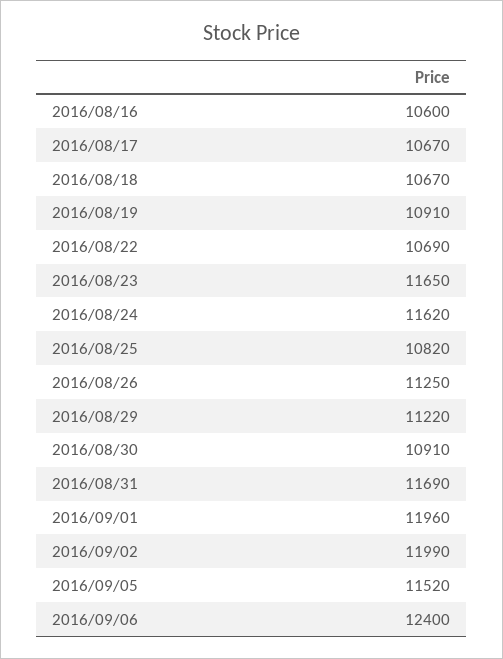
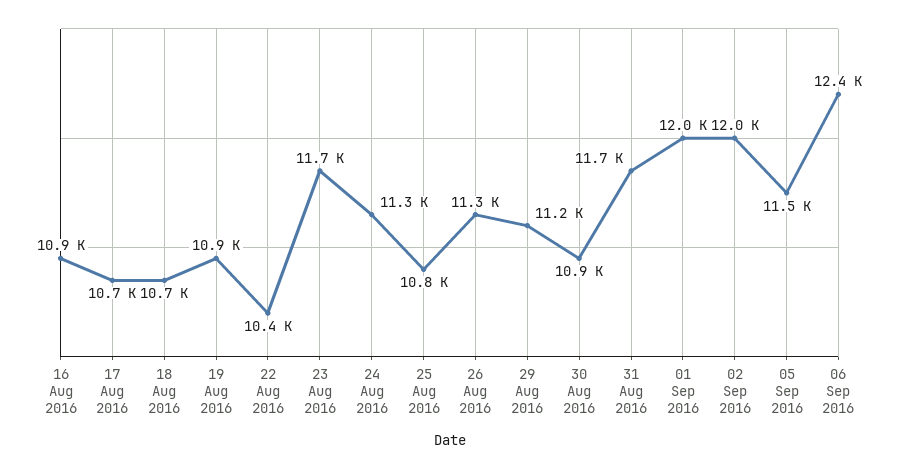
2016/08/16: 10600 -> 10900
2016/08/22: 10690 -> 10400
2016/08/24: 11620 -> 11300

